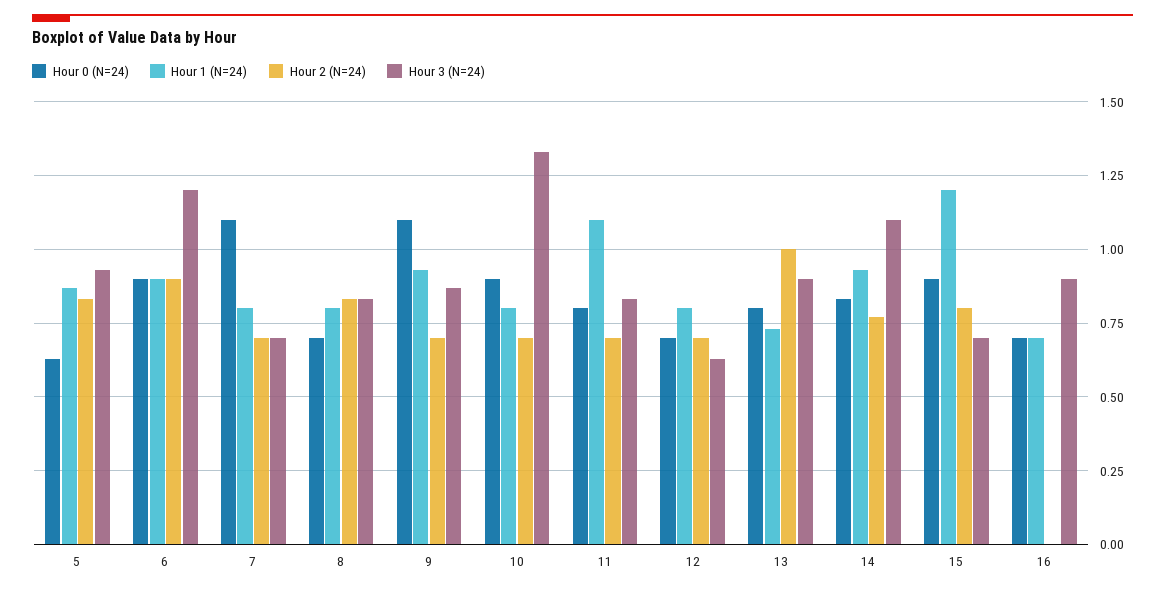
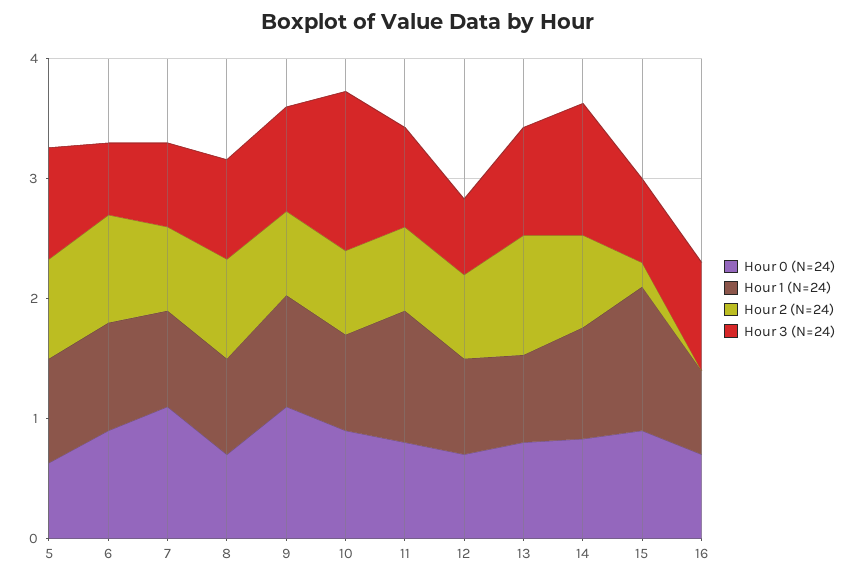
Hour 3 (N=24), 6: 1.2 -> 0.6
Hour 2 (N=24), 15: 0.8 -> 0.2

